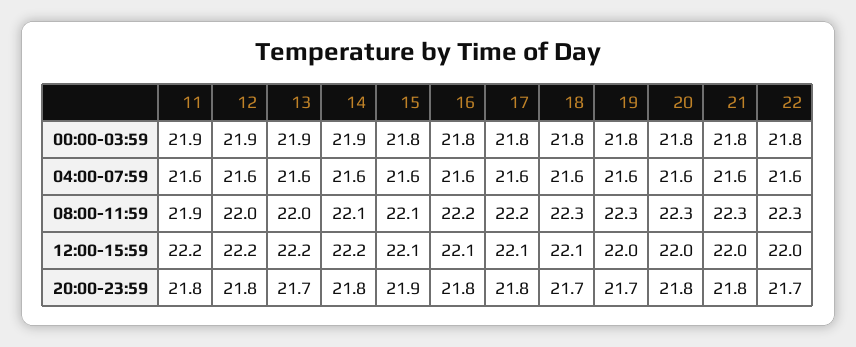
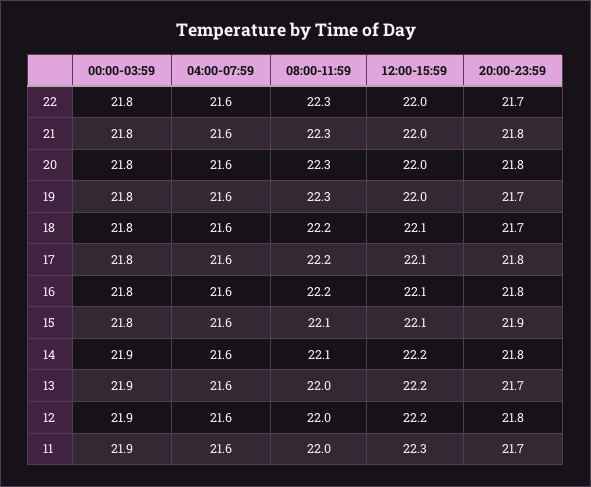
11, 08:00-11:59: 21.9 -> 22
18, 08:00-11:59: 22.3 -> 22.2
11, 12:00-15:59: 22.2 -> 22.3
11, 20:00-23:59: 21.8 -> 21.7

